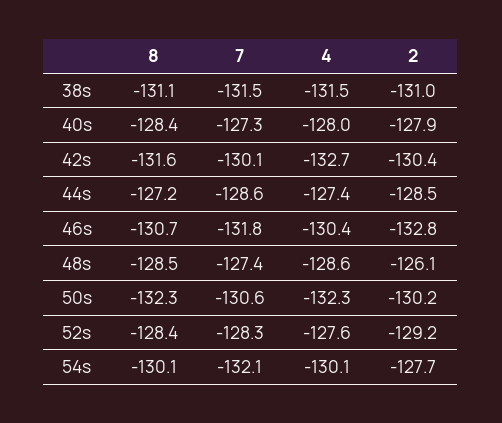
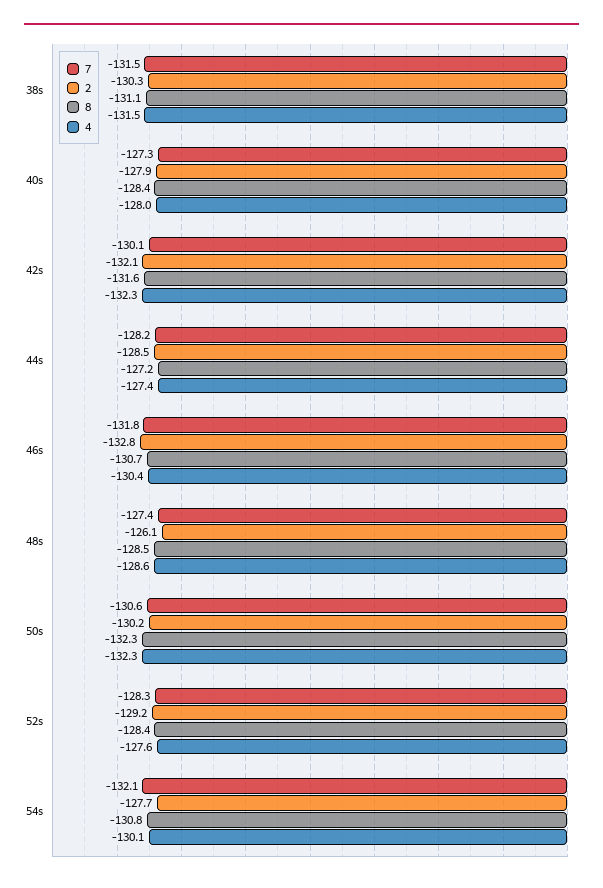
2, 38s: -131 -> -130.3
4, 42s: -132.7 -> -132.3
2, 42s: -130.4 -> -132.1
7, 44s: -128.6 -> -128.2
8, 54s: -130.1 -> -130.8

